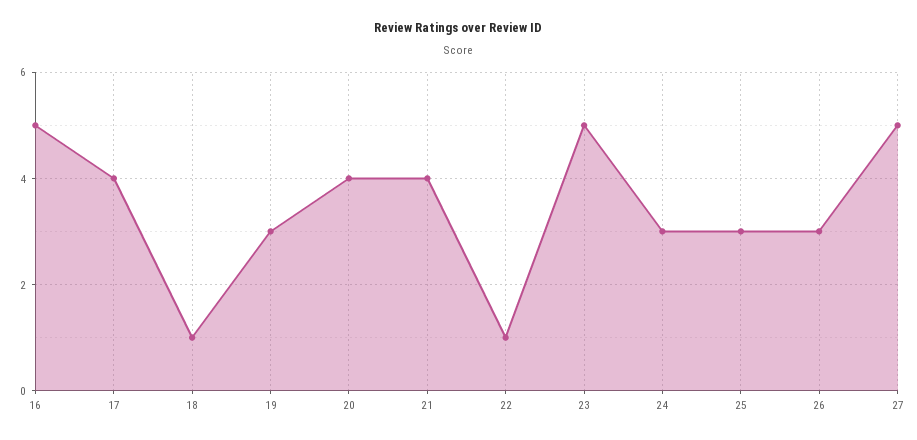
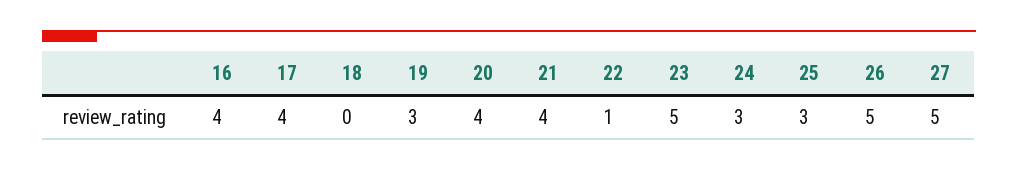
16: 5 -> 4
18: 1 -> 0
26: 3 -> 5

